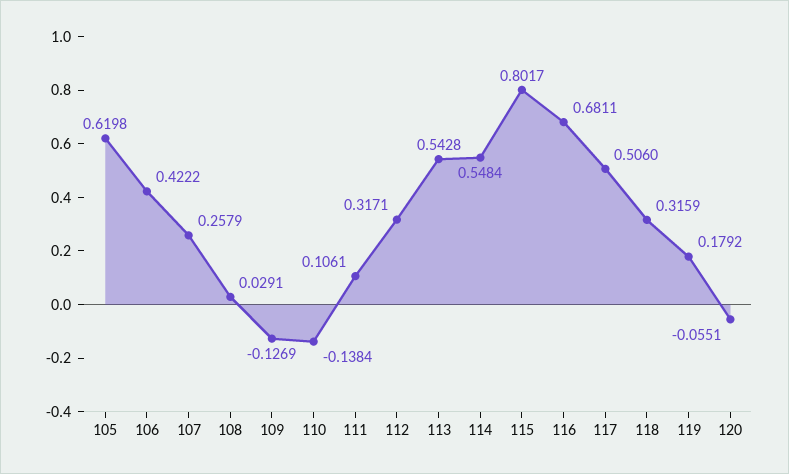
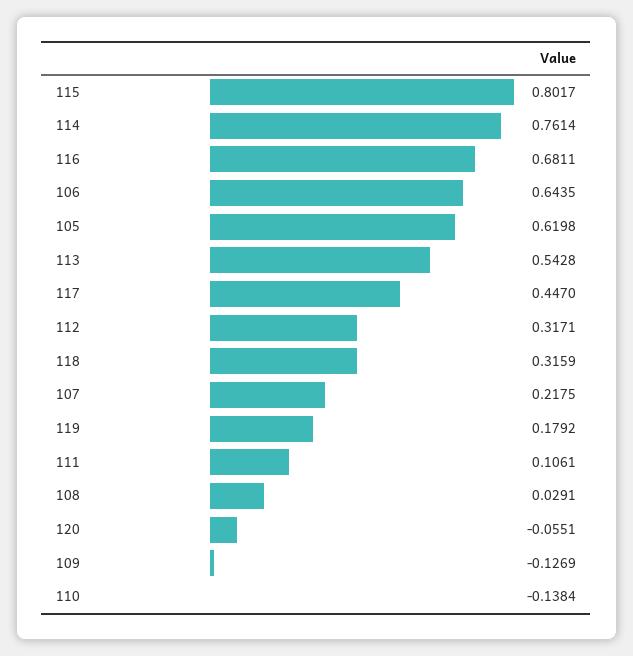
106: 0.4222 -> 0.6435
107: 0.2579 -> 0.2175
114: 0.5484 -> 0.7614
117: 0.506 -> 0.447

